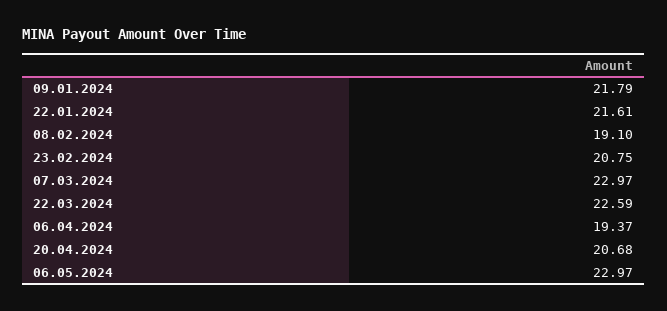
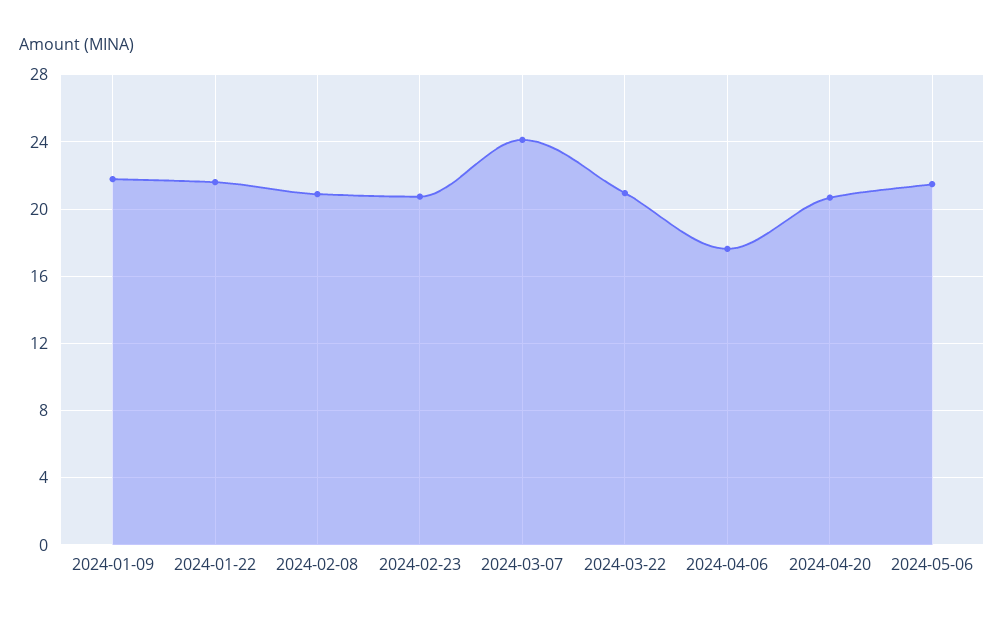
08.02.2024: 19.1 -> 21
07.03.2024: 22.97 -> 24
22.03.2024: 22.59 -> 21
06.04.2024: 19.37 -> 17.5
06.05.2024: 22.97 -> 21.5

